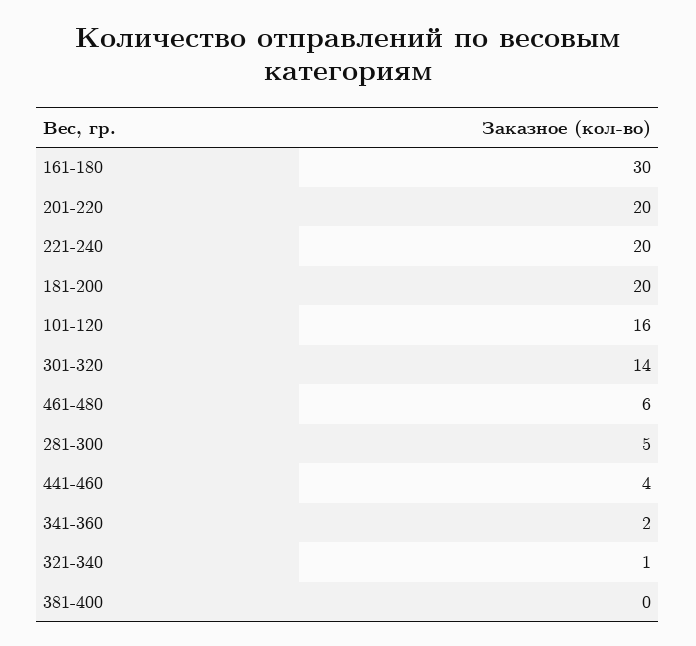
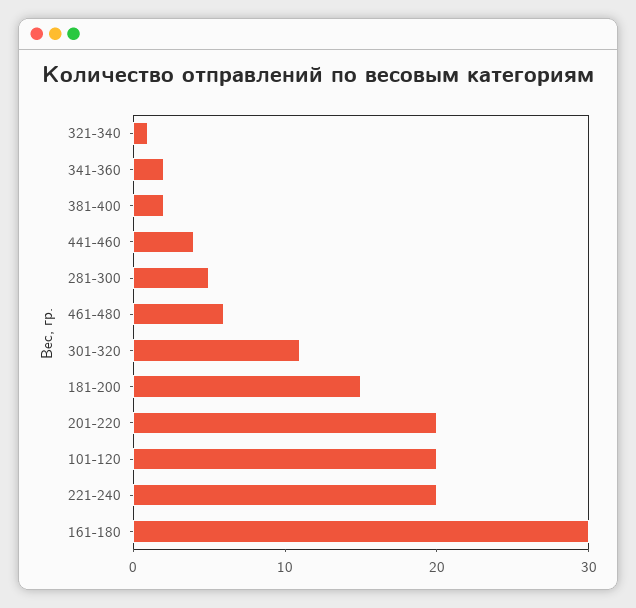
181-200: 20 -> 15
101-120: 16 -> 20
301-320: 14 -> 11
381-400: 0 -> 2

